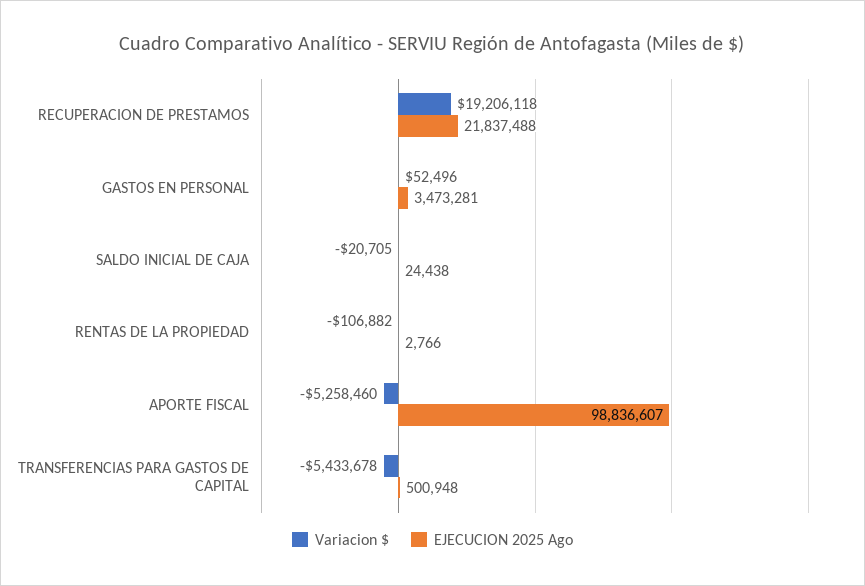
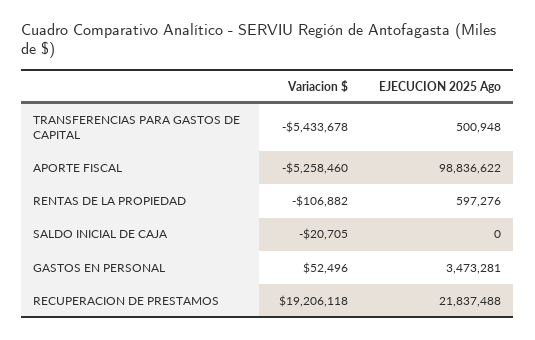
EJECUCION 2025 Ago, SALDO INICIAL DE CAJA: 24438 -> 0
EJECUCION 2025 Ago, RENTAS DE LA PROPIEDAD: 2766 -> 597276
EJECUCION 2025 Ago, APORTE FISCAL: 98836607 -> 98836622

